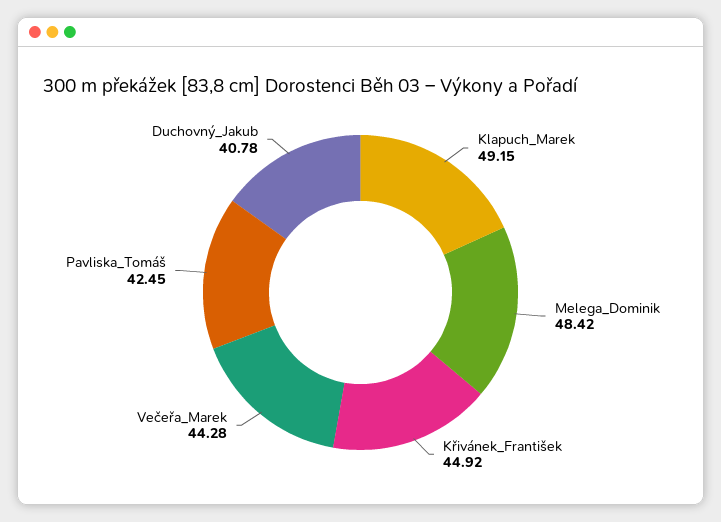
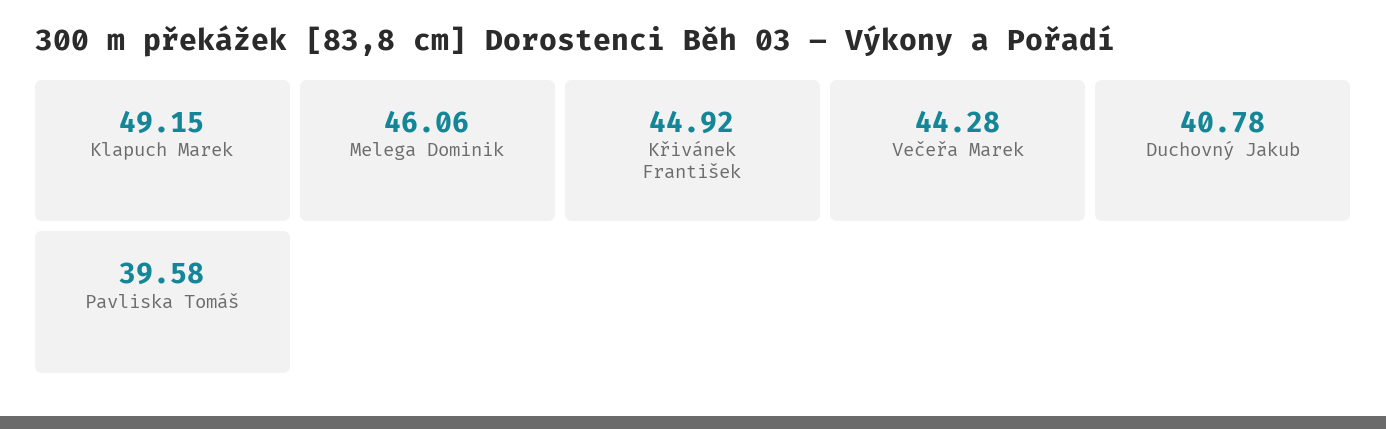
Melega_Dominik: 48.42 -> 46.06
Pavliska_Tomáš: 42.45 -> 39.58

